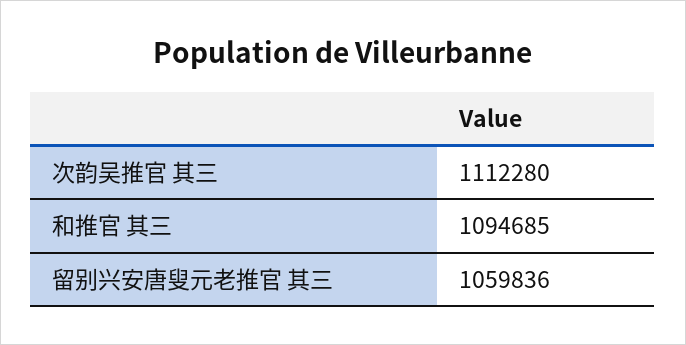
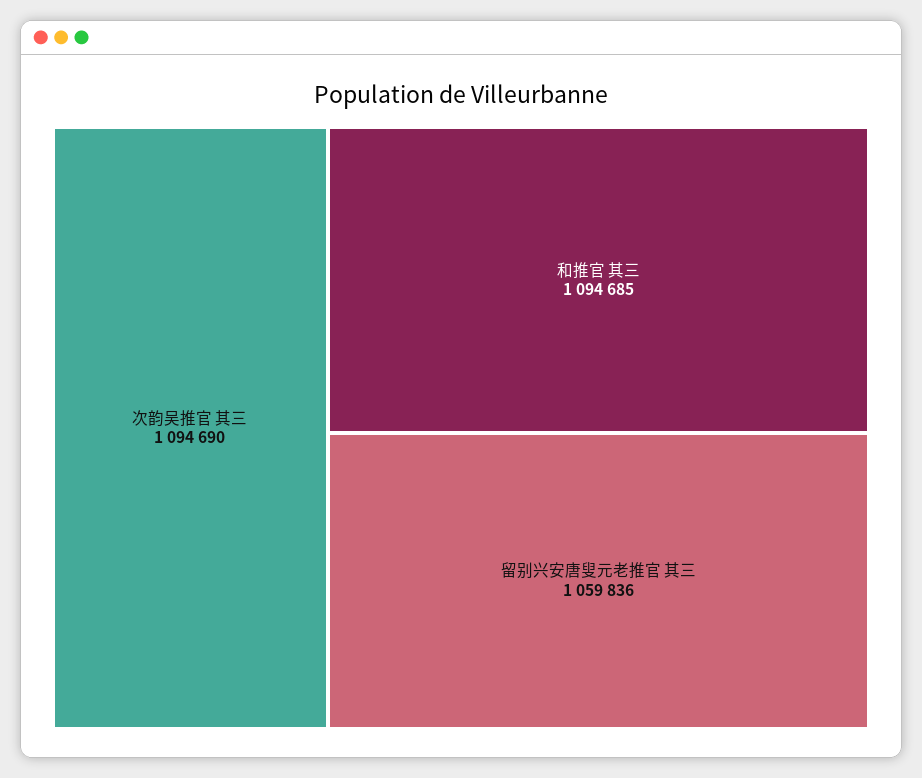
次韵吴推官 其三: 1112280 -> 1094690

